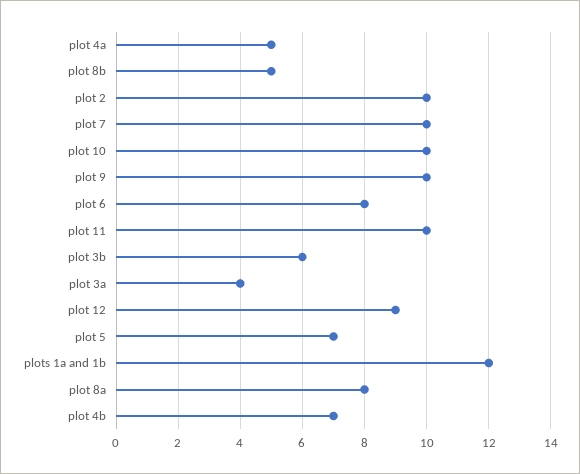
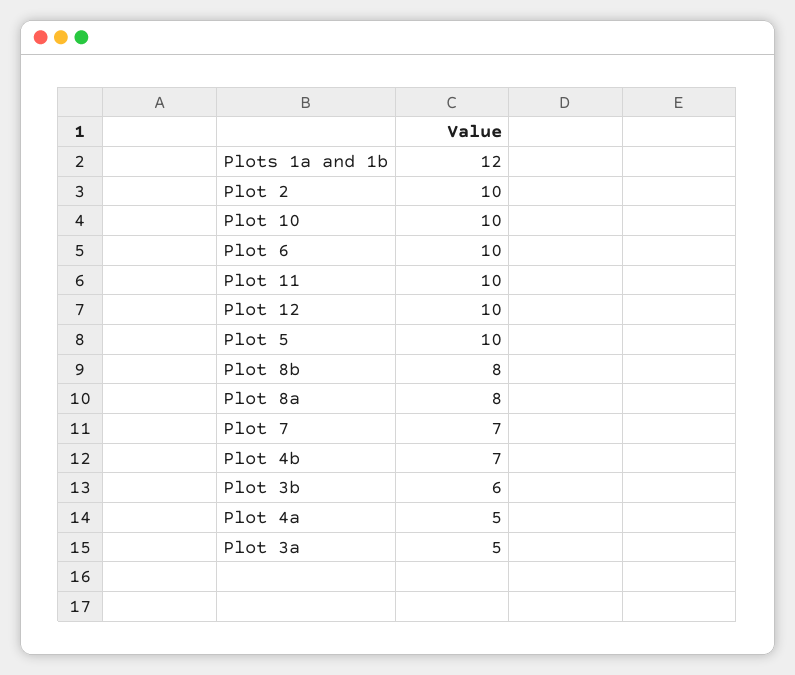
plot 8b: 5 -> 8
plot 7: 10 -> 7
plot 9: 10 -> none
plot 6: 8 -> 10
plot 3a: 4 -> 5
plot 12: 9 -> 10
plot 5: 7 -> 10

